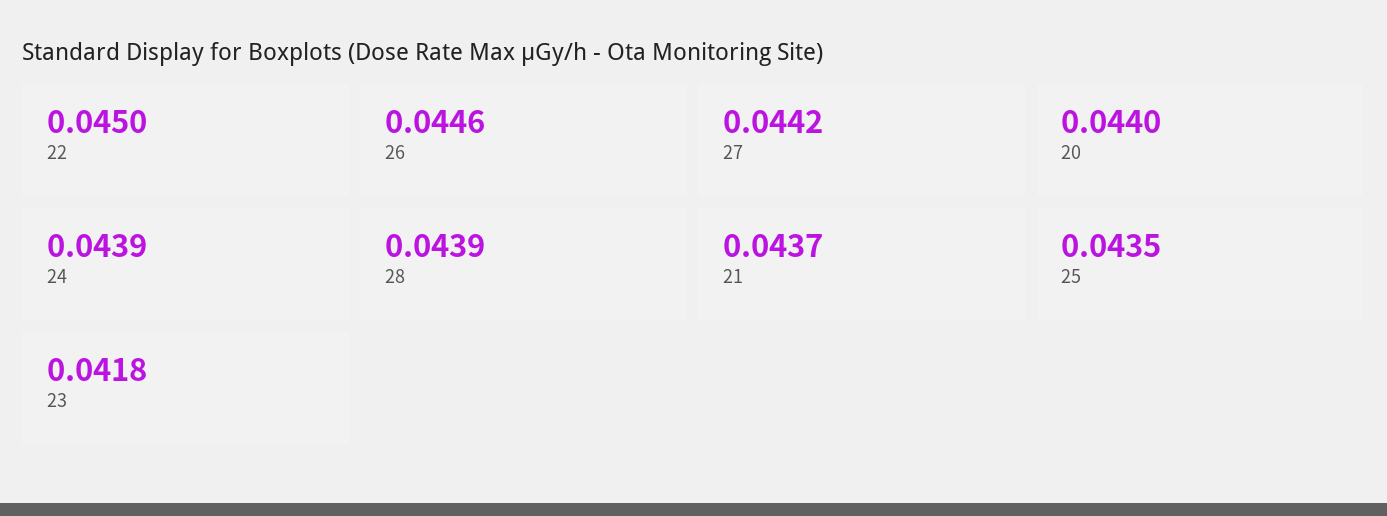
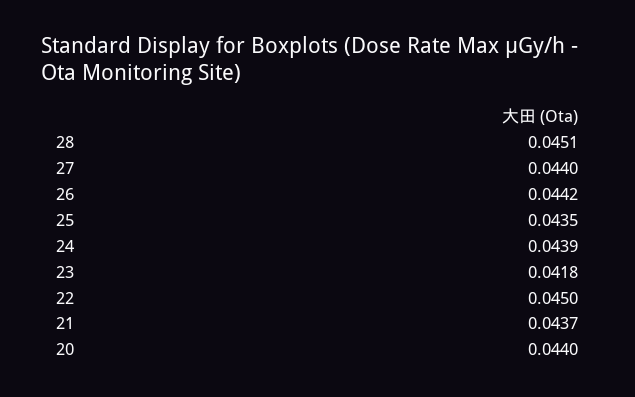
26: 0.0446 -> 0.0442
27: 0.0442 -> 0.044
28: 0.0439 -> 0.0451

